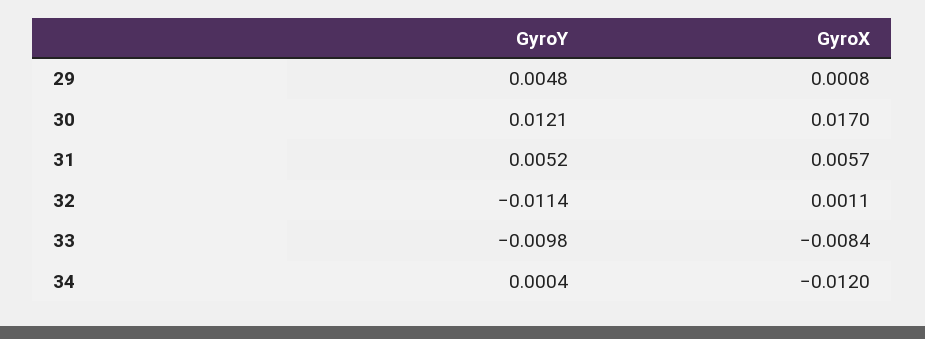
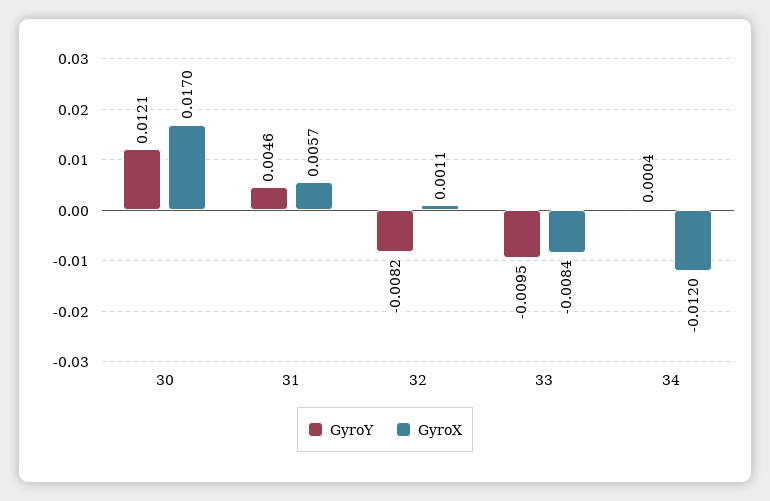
GyroY, 29: 0.0048 -> none
GyroX, 29: 0.0008 -> none
GyroY, 31: 0.0052 -> 0.0046
GyroY, 32: -0.0114 -> -0.0082
GyroY, 33: -0.0098 -> -0.0095

